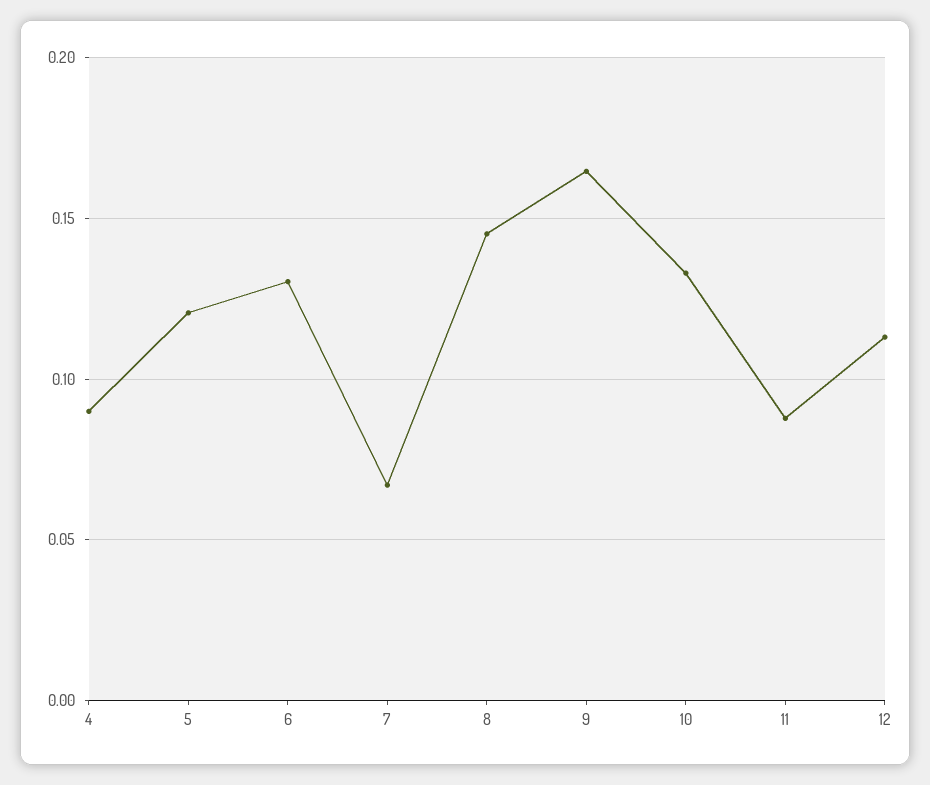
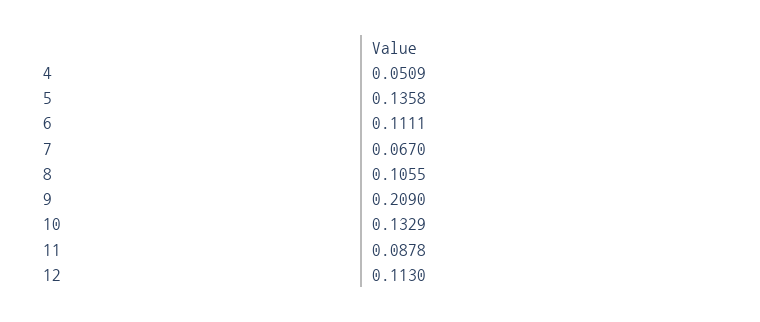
4: 0.09 -> 0.0509
5: 0.12 -> 0.1358
6: 0.13 -> 0.1111
8: 0.145 -> 0.1055
9: 0.165 -> 0.209

